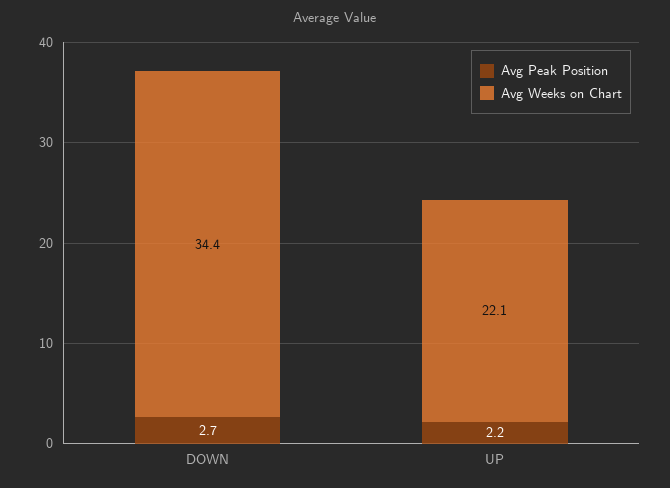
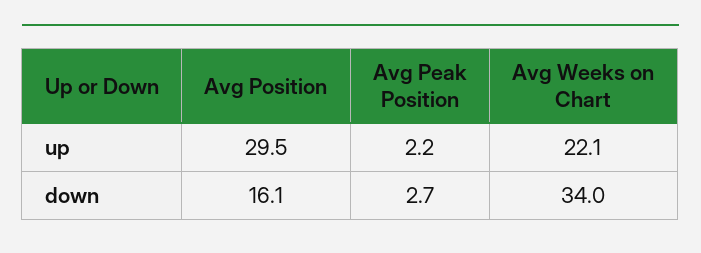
Avg Weeks on Chart, DOWN: 34.4 -> 34
Avg Position, UP: none -> 29.5
Avg Position, DOWN: none -> 16.1

